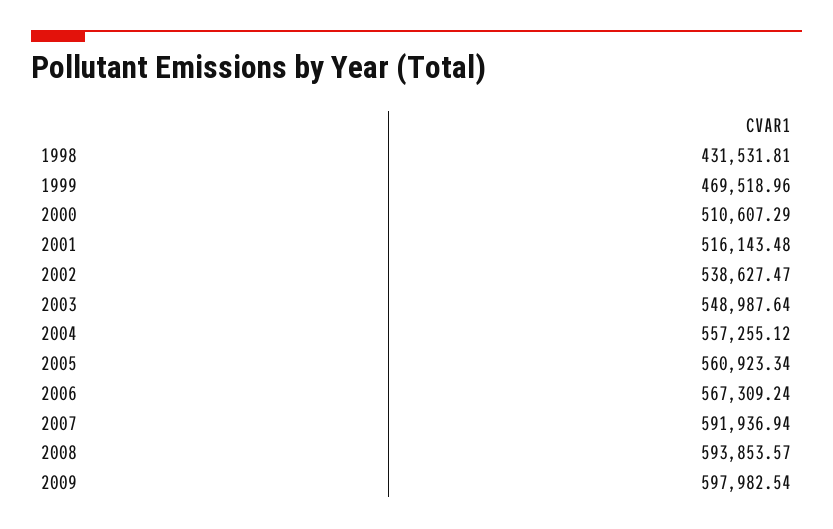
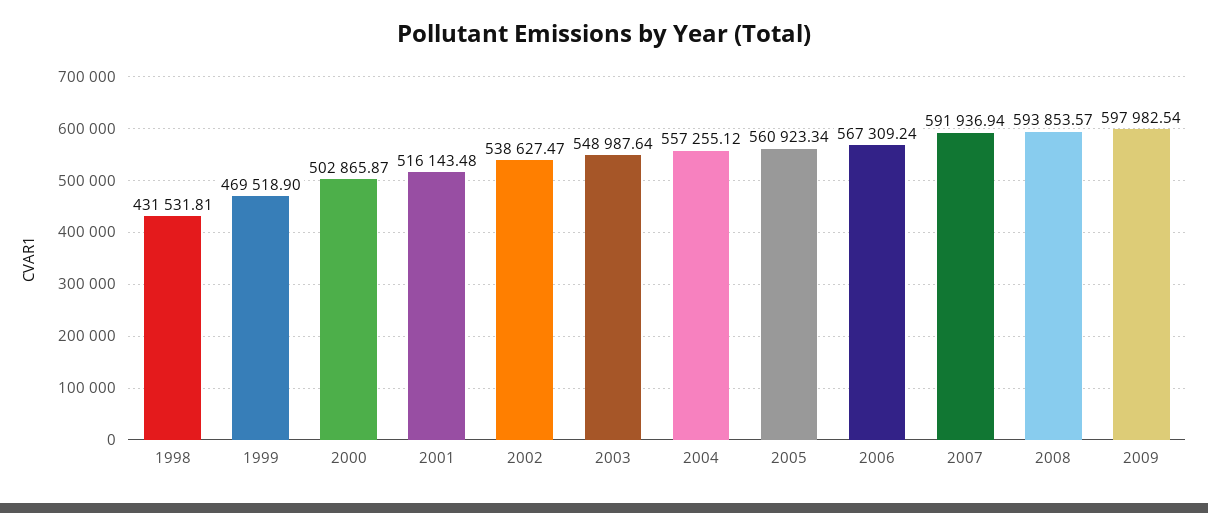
1999: 469518.96 -> 469518.9
2000: 510607.29 -> 502865.87

